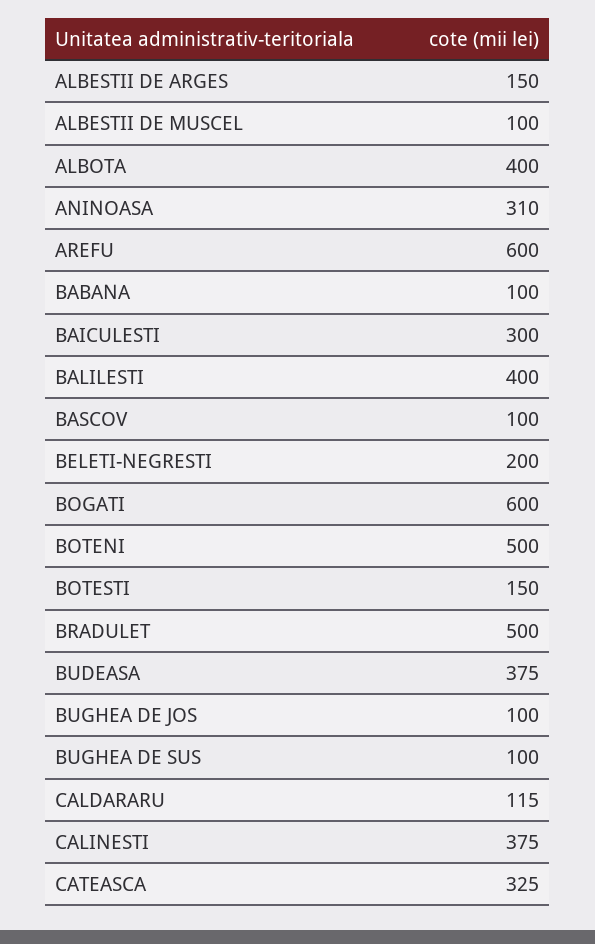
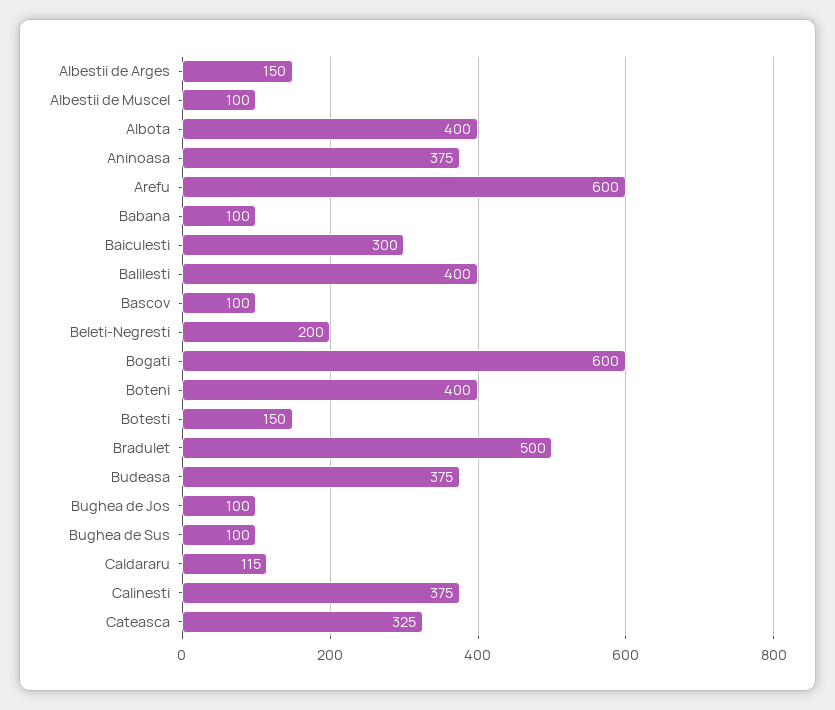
ANINOASA: 310 -> 375
BOTENI: 500 -> 400

